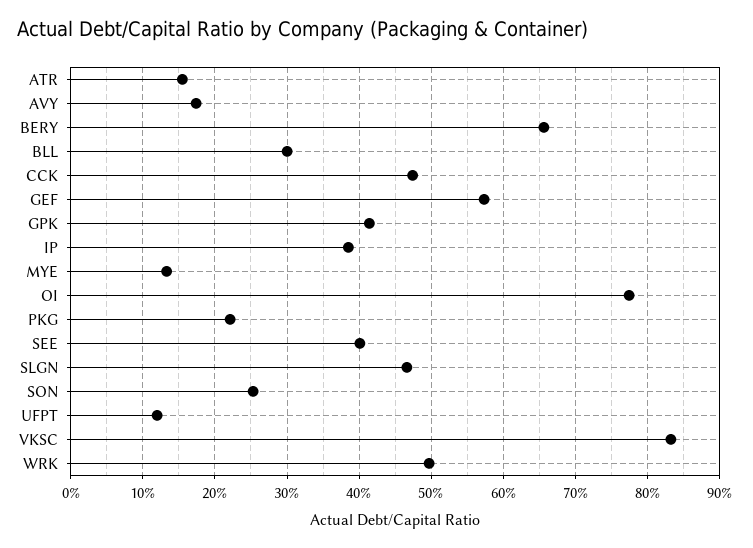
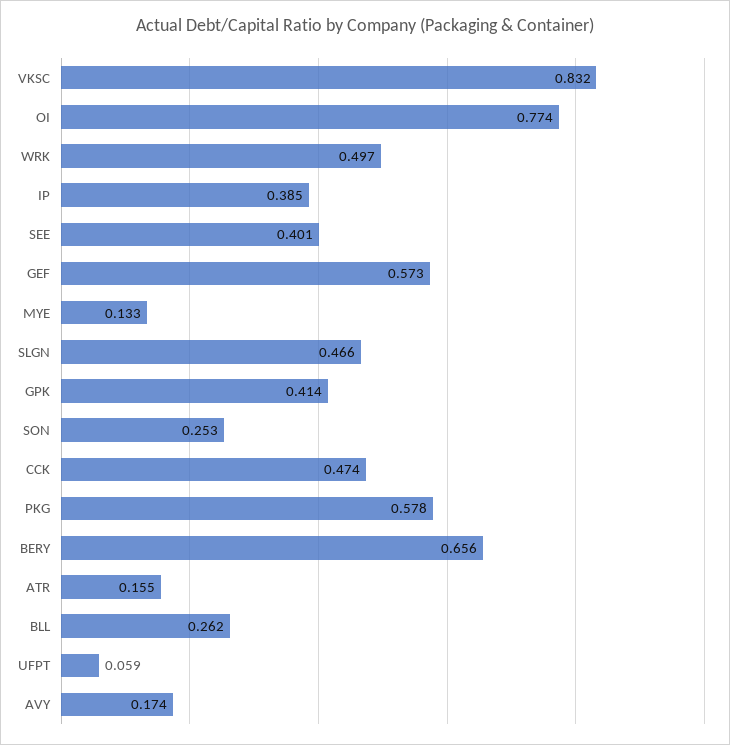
BLL: 0.3 -> 0.262
PKG: 0.22 -> 0.578
UFPT: 0.12 -> 0.059

